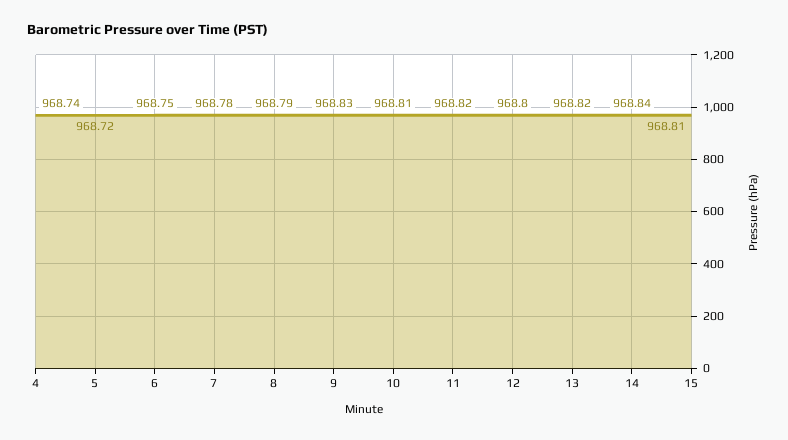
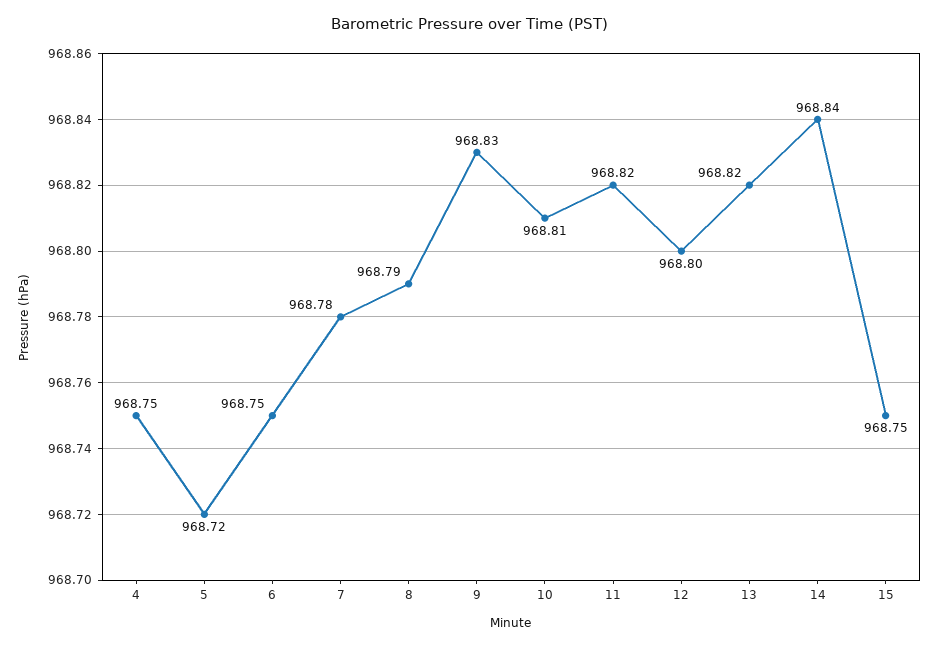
4: 968.74 -> 968.75
15: 968.81 -> 968.75

